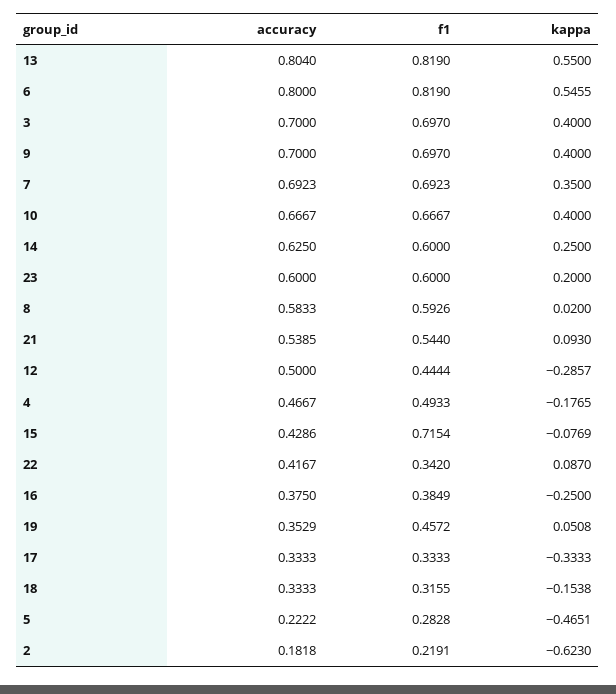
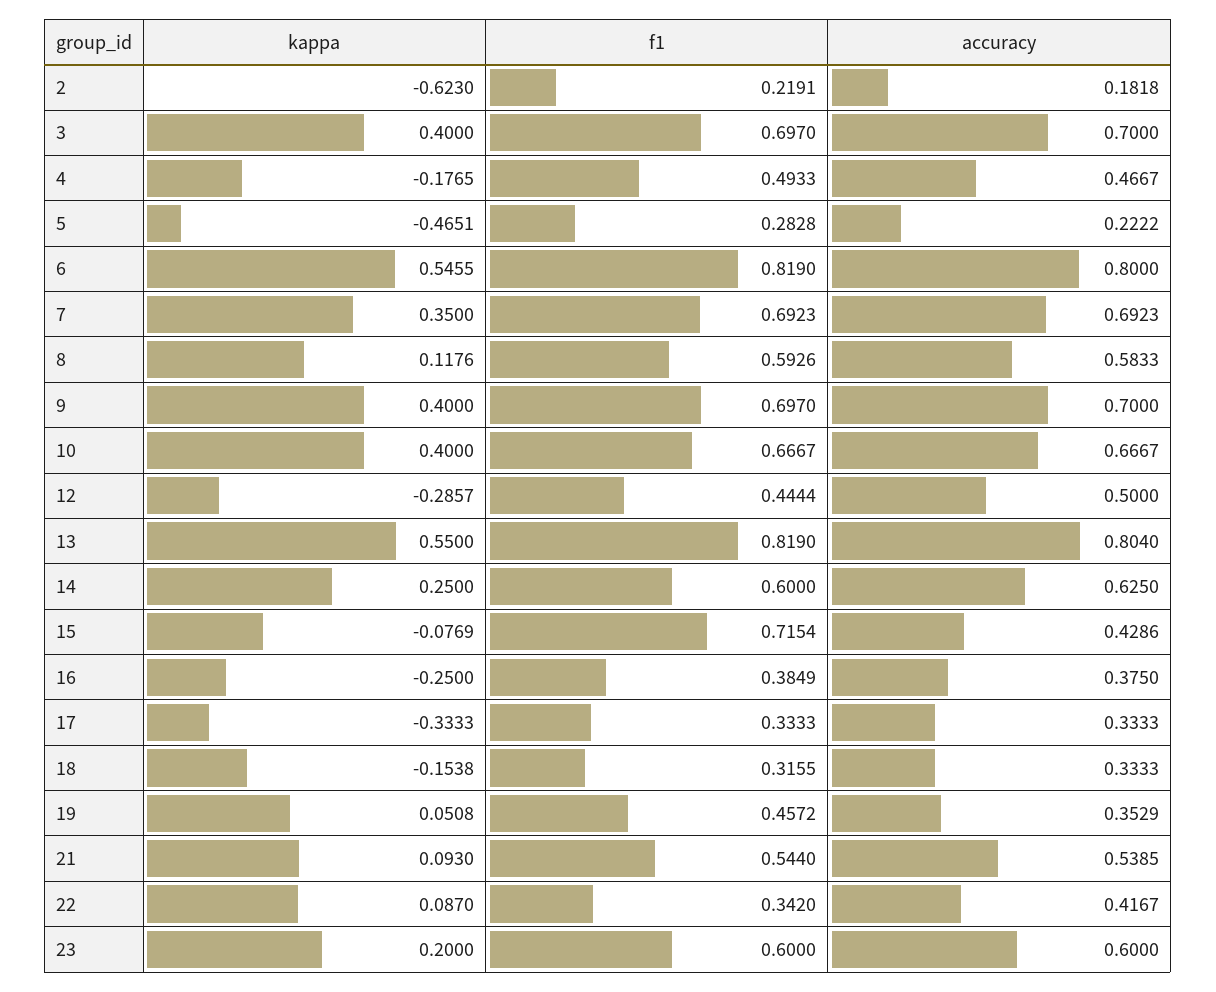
kappa, 8: 0.02 -> 0.1176

